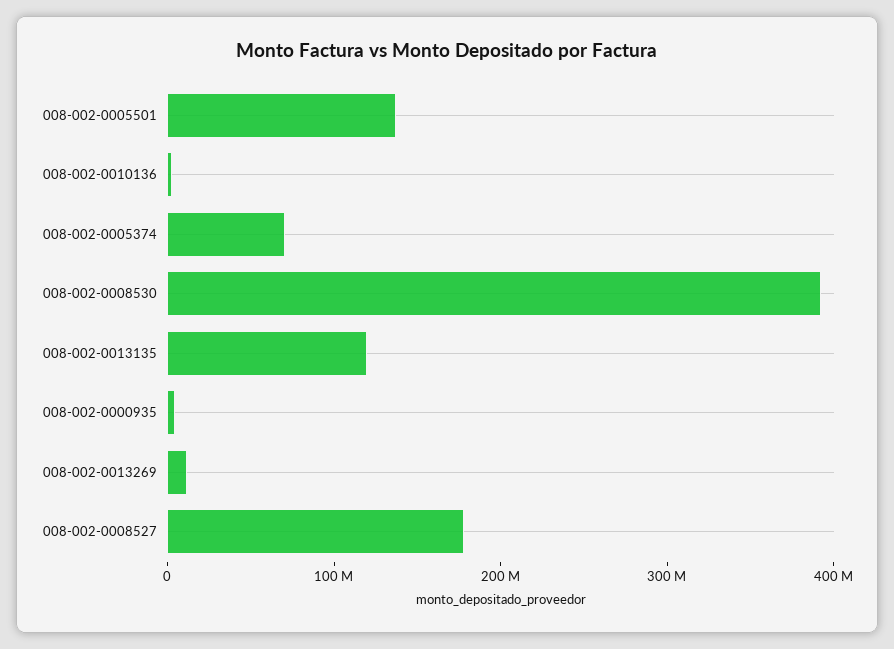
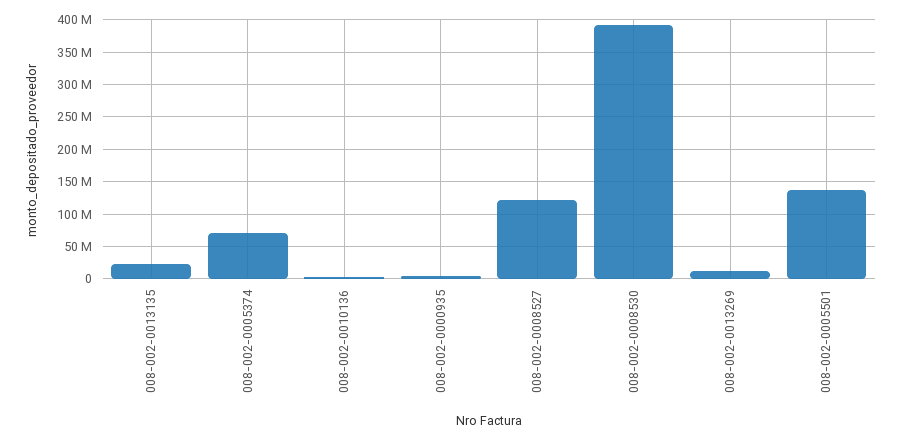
008-002-0013135: 120000000 -> 20000000
008-002-0008527: 180000000 -> 120000000

